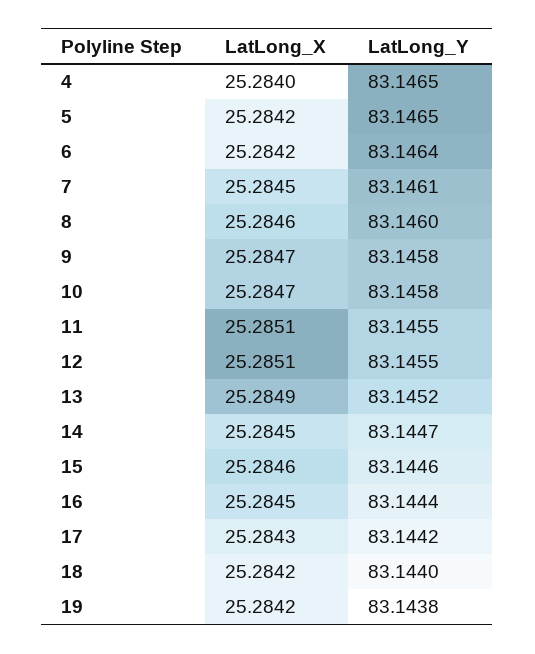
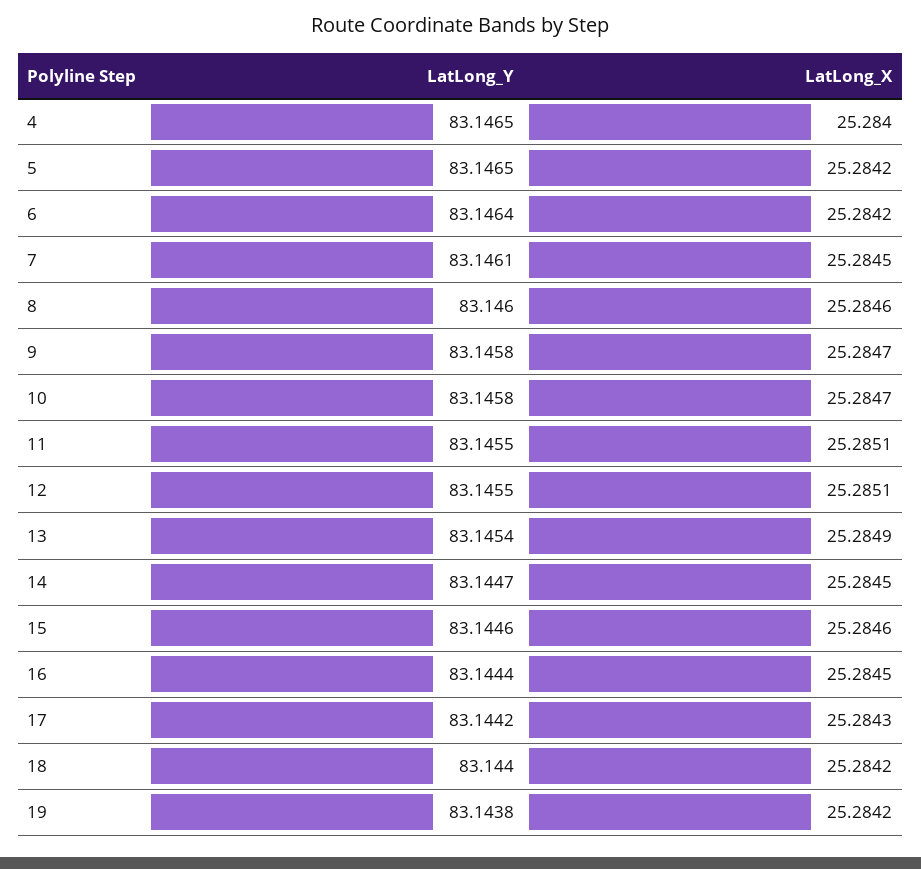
LatLong_Y, 13: 83.1452 -> 83.1454

